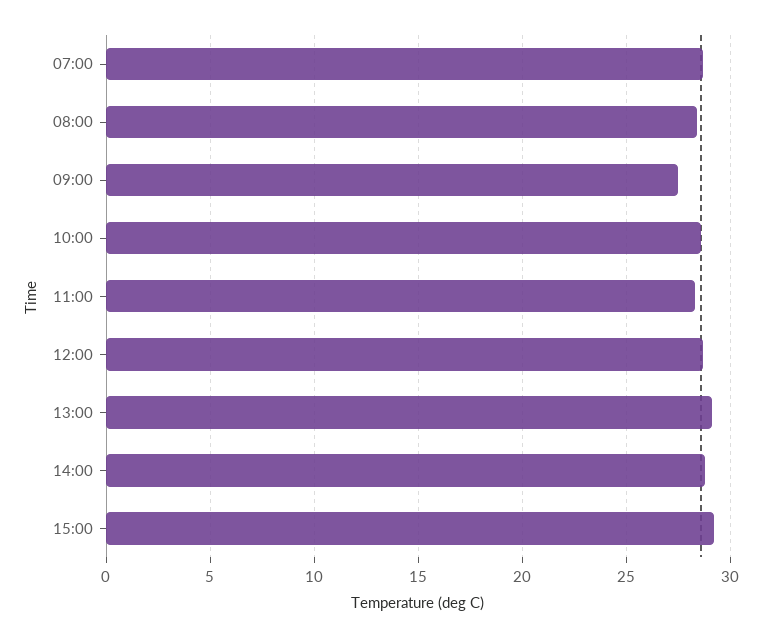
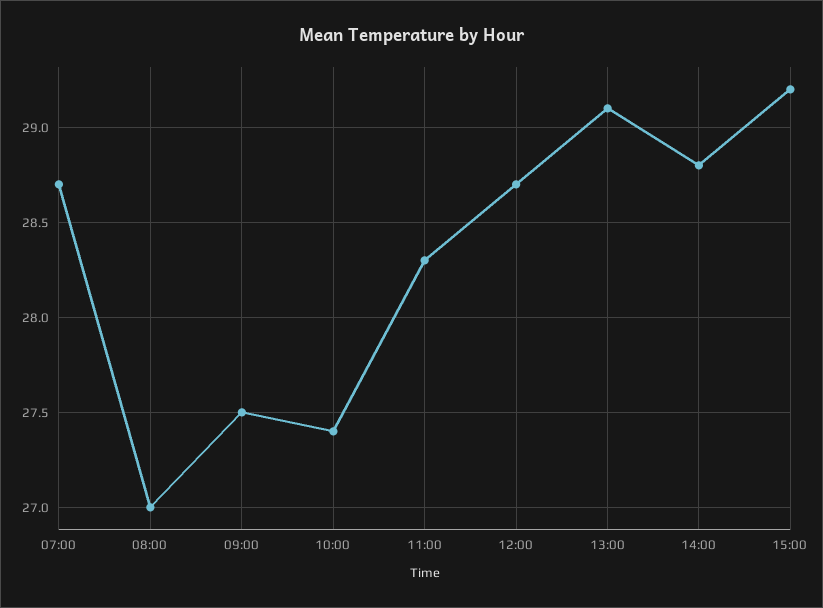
08:00: 28.5 -> 27
10:00: 28.5 -> 27.4

